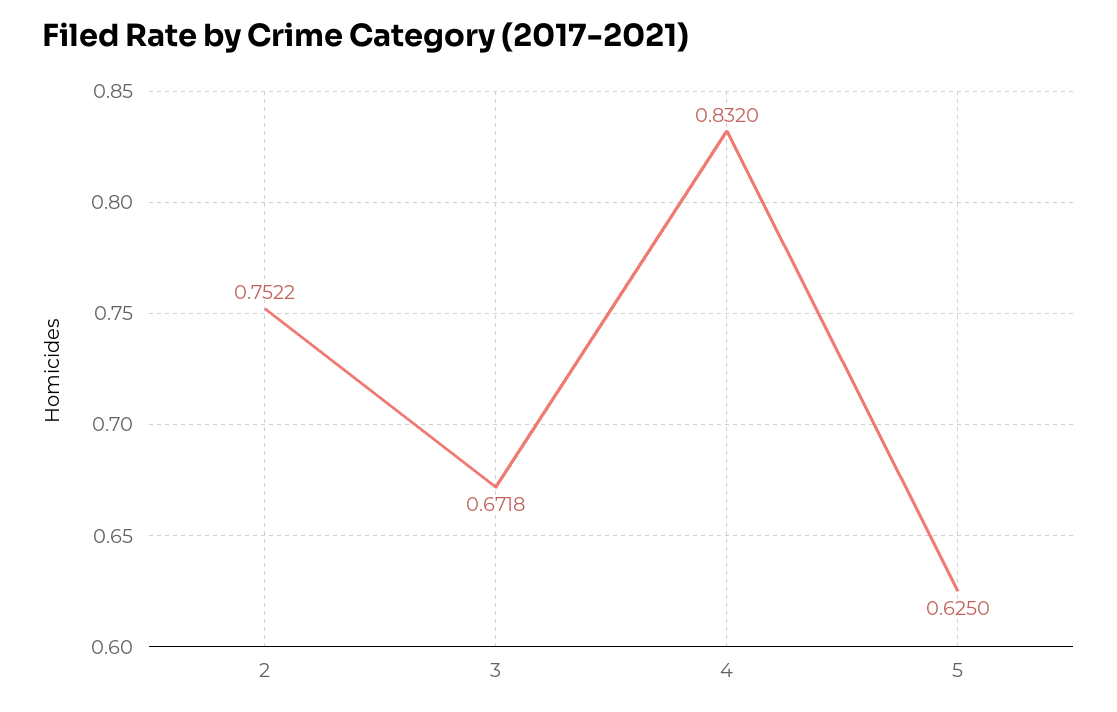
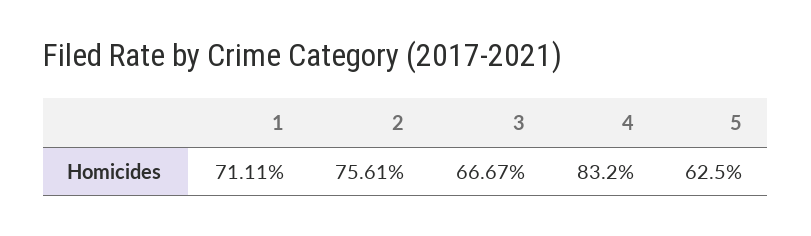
2: 0.7522 -> 0.7561
3: 0.6718 -> 0.6667
1: none -> 0.7111

